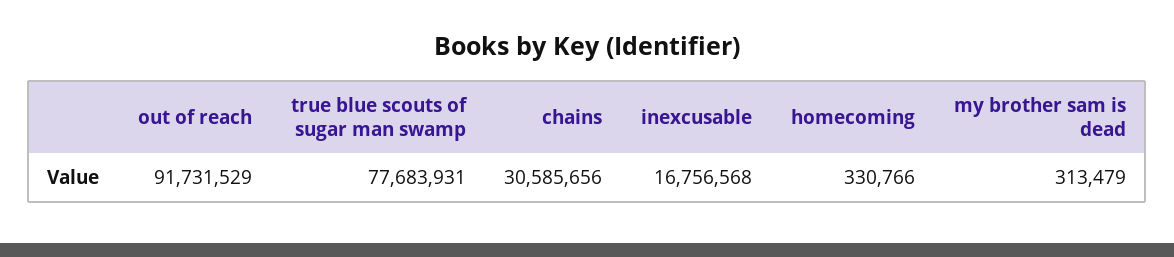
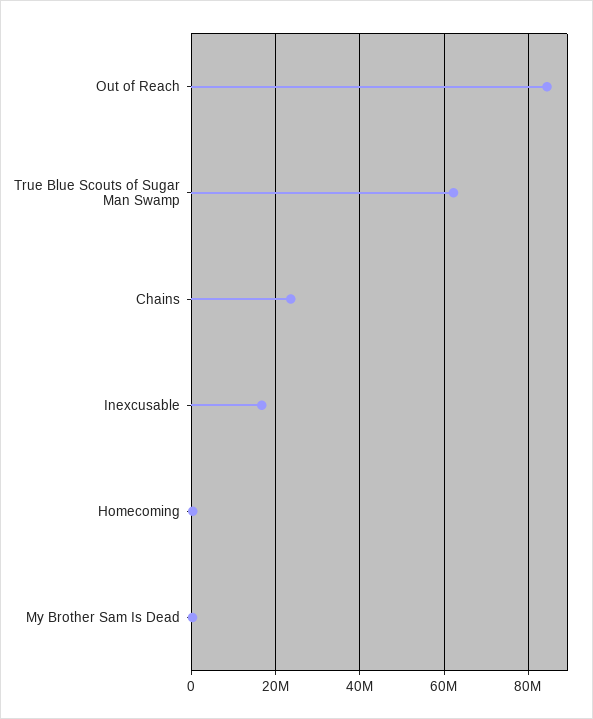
out of reach: 91731529 -> 84000000
true blue scouts of sugar man swamp: 77683931 -> 62000000
chains: 30585656 -> 24000000

